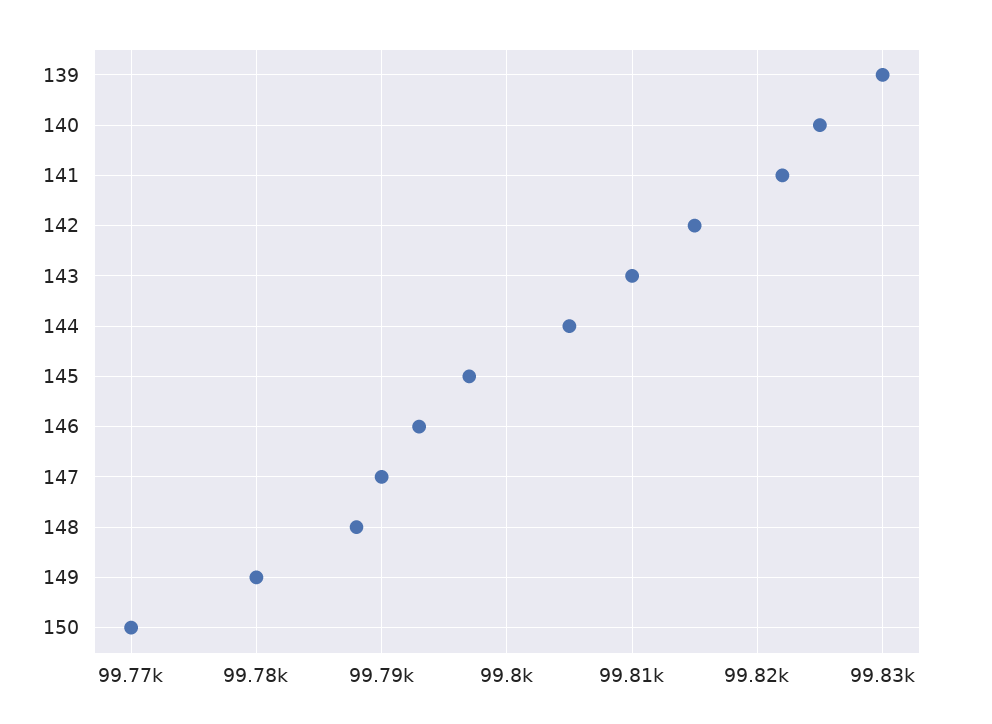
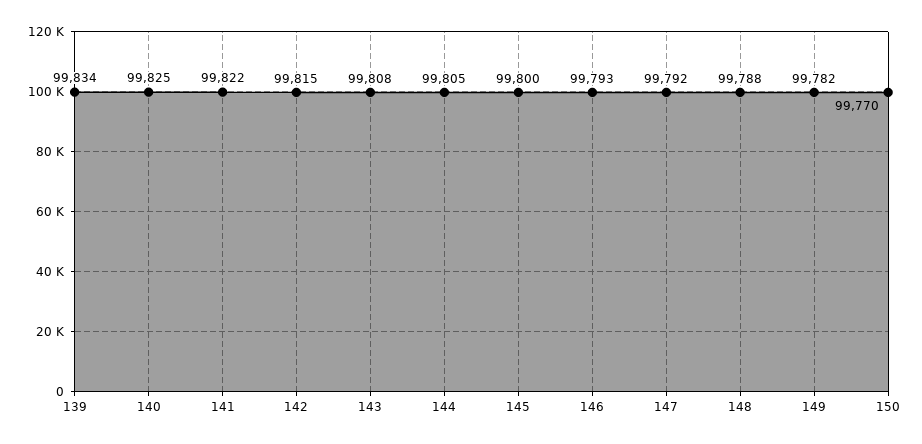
139: 99830 -> 99834
143: 99810 -> 99808
145: 99797 -> 99800
147: 99790 -> 99792
149: 99780 -> 99782

